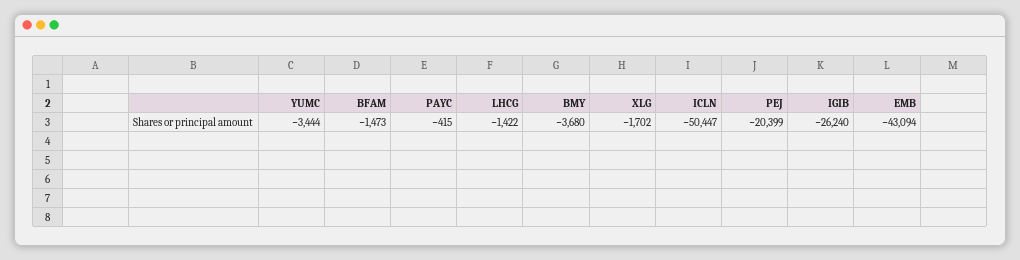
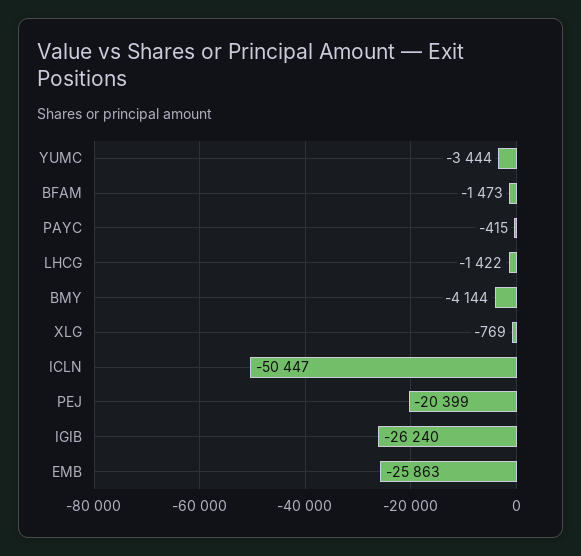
BMY: -3680 -> -4144
XLG: -1702 -> -769
EMB: -43094 -> -25863

